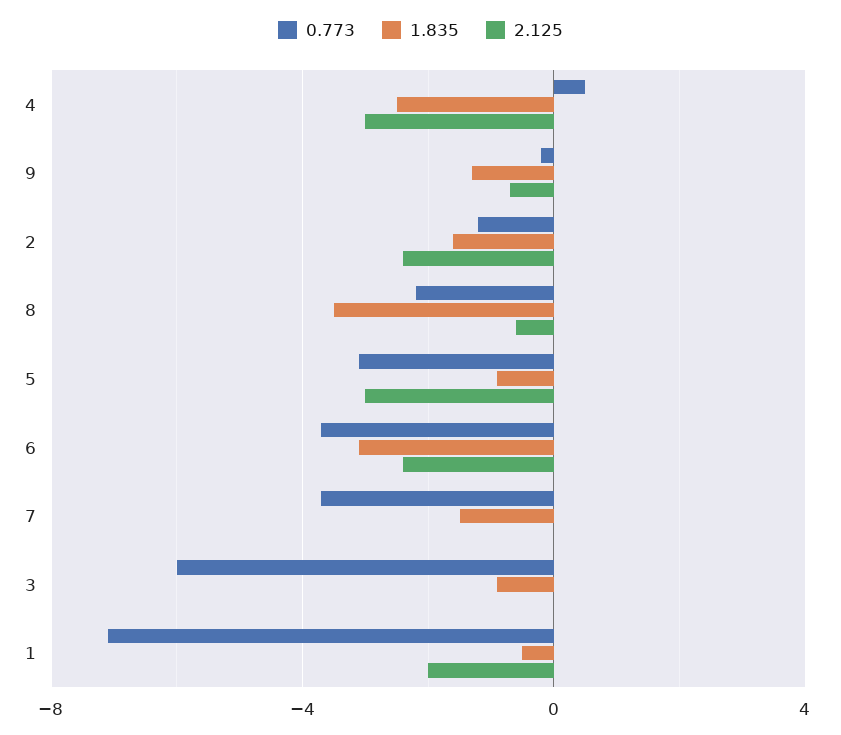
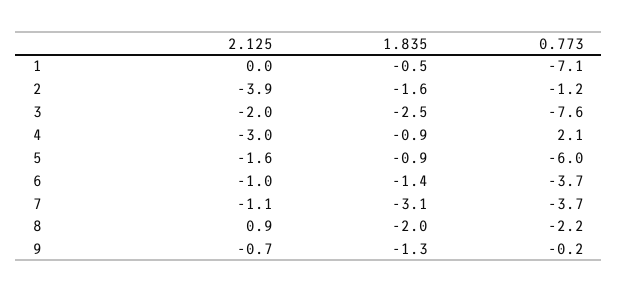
0.773, 4: 0.5 -> 2.1
1.835, 4: -2.5 -> -0.9
2.125, 2: -2.5 -> -3.9
1.835, 8: -3.5 -> -2
2.125, 8: -0.5 -> 0.9
0.773, 5: -3 -> -6
2.125, 5: -3 -> -1.6
1.835, 6: -3 -> -1.4
2.125, 6: -2.5 -> -1
1.835, 7: -1.5 -> -3.1
2.125, 7: 0 -> -1.1
0.773, 3: -6 -> -7.6
1.835, 3: -1 -> -2.5
2.125, 3: 0 -> -2
2.125, 1: -2 -> 0

